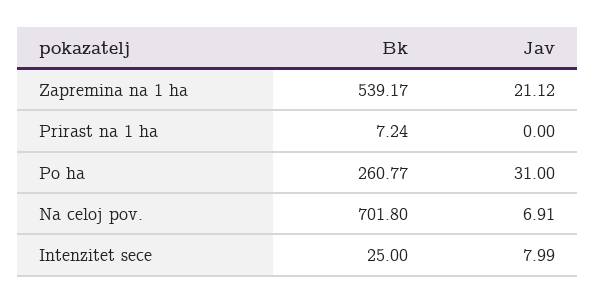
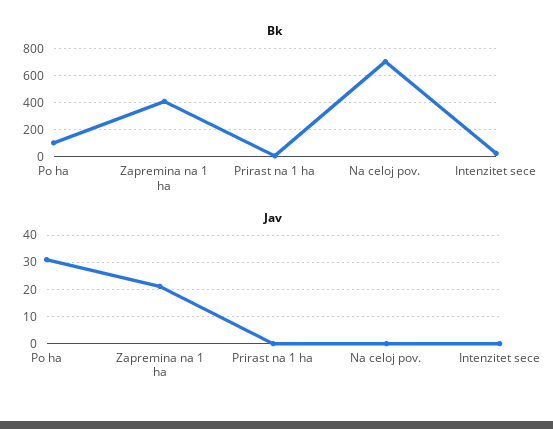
Bk, Zapremina na 1 ha: 539.17 -> 400
Bk, Po ha: 260.77 -> 100
Jav, Na celoj pov.: 6.91 -> 0
Jav, Intenzitet sece: 7.99 -> 0

